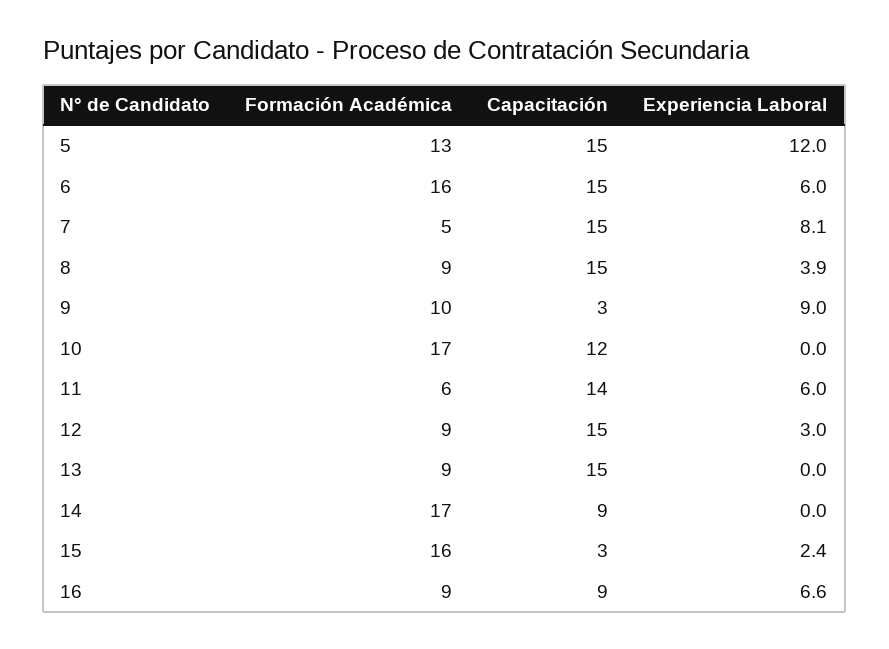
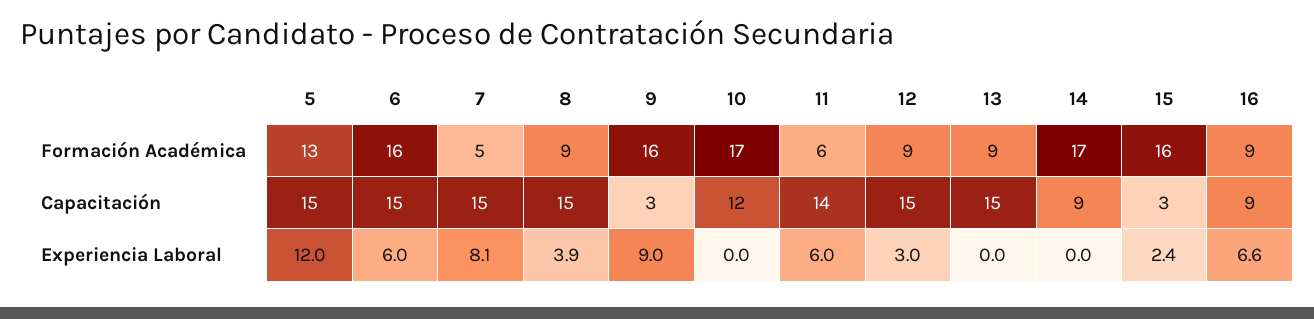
Formación Académica, 9: 10 -> 16

